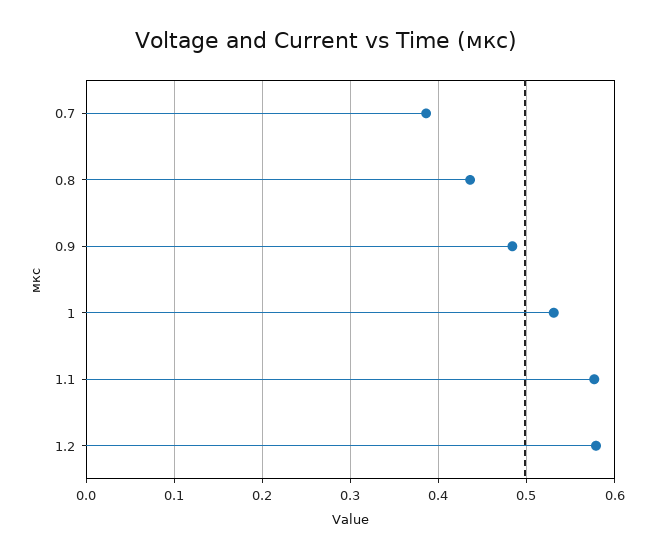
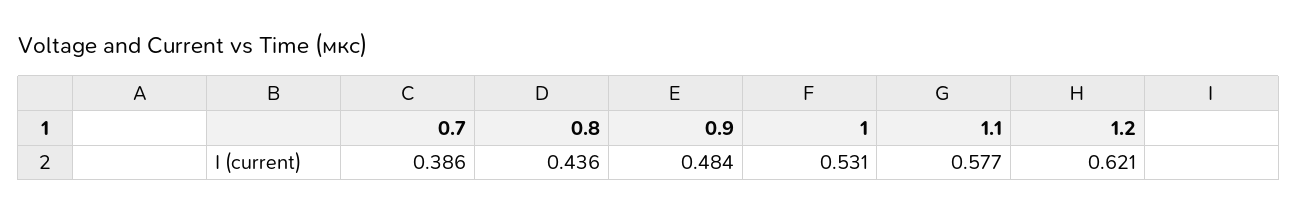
1.2: 0.58 -> 0.621

